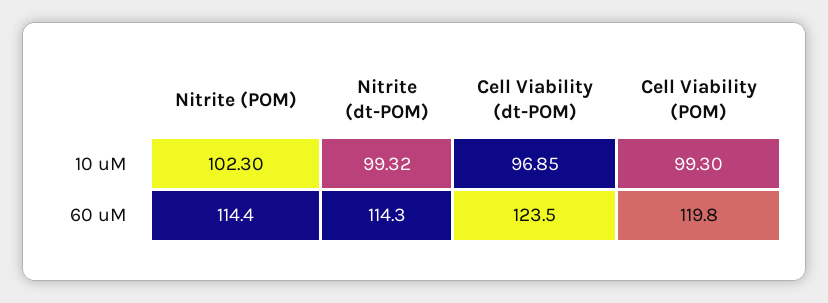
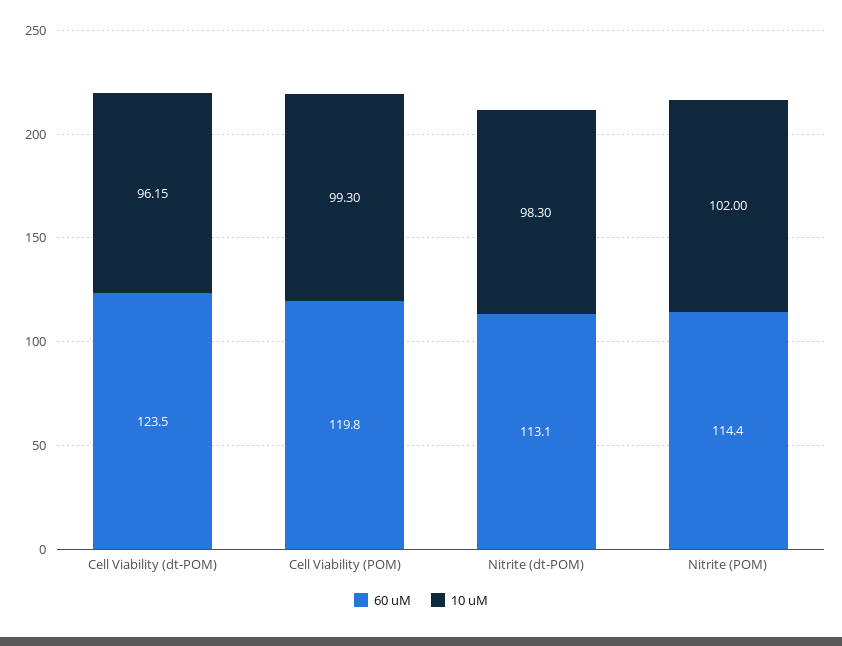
10 uM, Nitrite (POM): 102.3 -> 102
10 uM, Nitrite (dt-POM): 99.32 -> 98.3
10 uM, Cell Viability (dt-POM): 96.85 -> 96.15
60 uM, Nitrite (dt-POM): 114.3 -> 113.1

